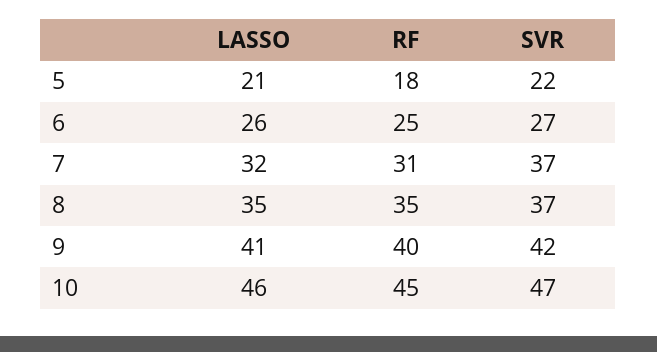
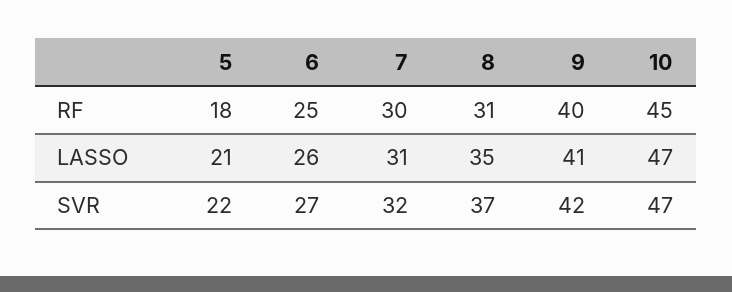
LASSO, 7: 32 -> 31
RF, 7: 31 -> 30
SVR, 7: 37 -> 32
RF, 8: 35 -> 31
LASSO, 10: 46 -> 47

